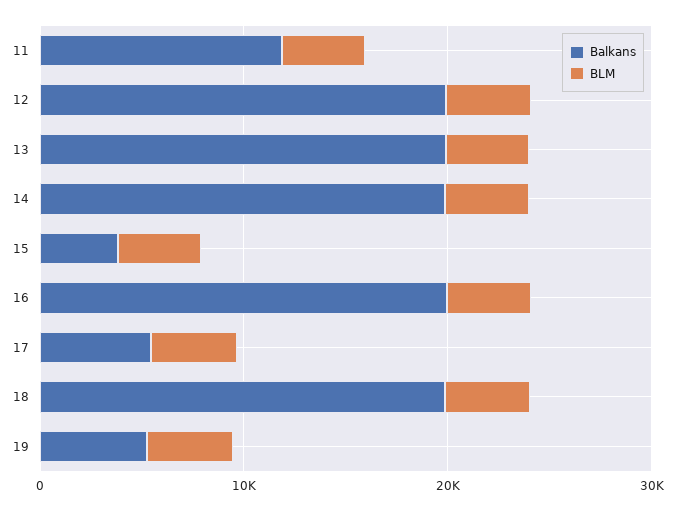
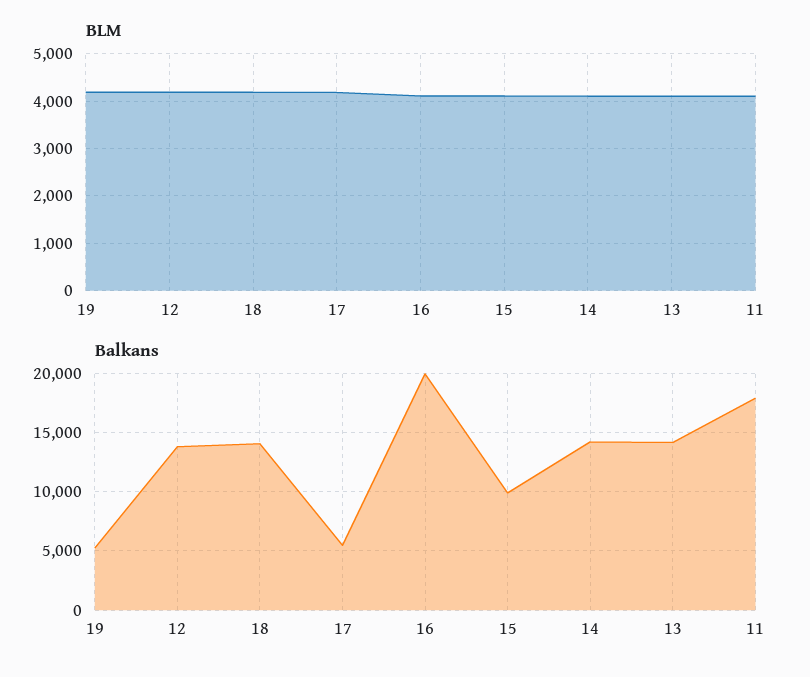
Balkans, 11: 12000 -> 18000
Balkans, 12: 20000 -> 14000
Balkans, 13: 20000 -> 14000
Balkans, 14: 20000 -> 14000
Balkans, 15: 4000 -> 10000
Balkans, 18: 20000 -> 14000

